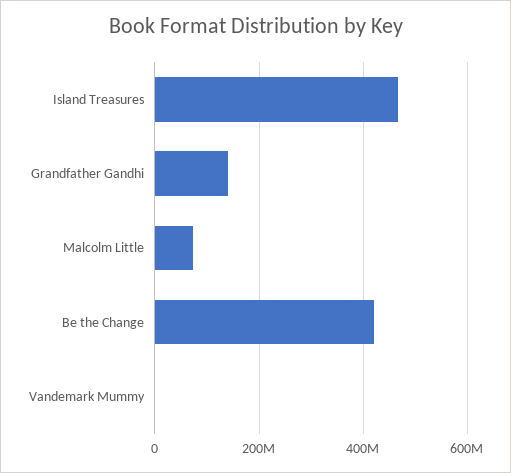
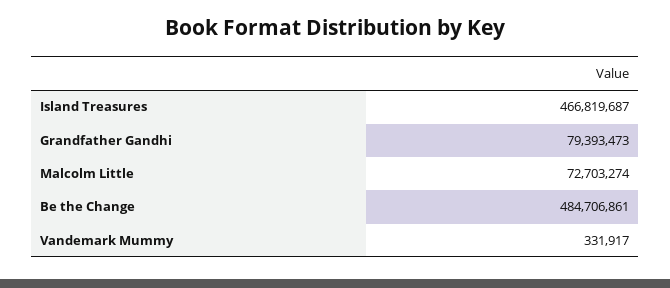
Grandfather Gandhi: 140000000 -> 79393473
Be the Change: 420000000 -> 484706861

